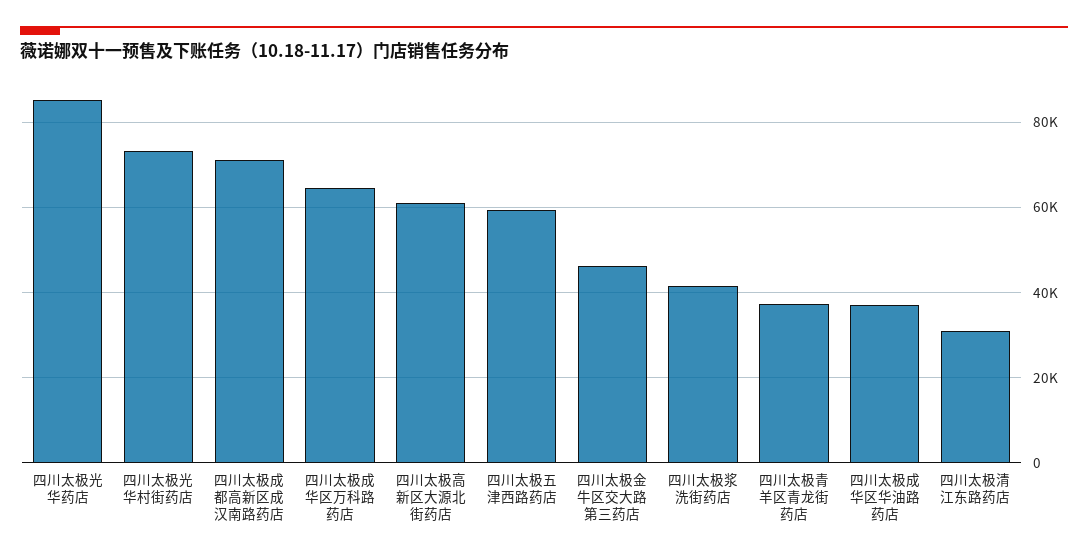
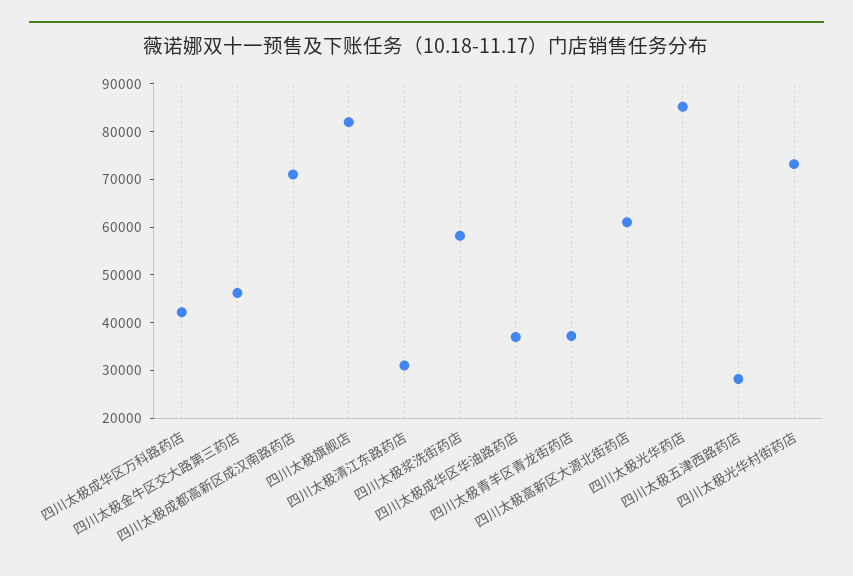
四川太极成华区万科路药店: 64000 -> 42000
四川太极五津西路药店: 60000 -> 28000
四川太极浆洗街药店: 42000 -> 58000
四川太极旗舰店: none -> 82000

